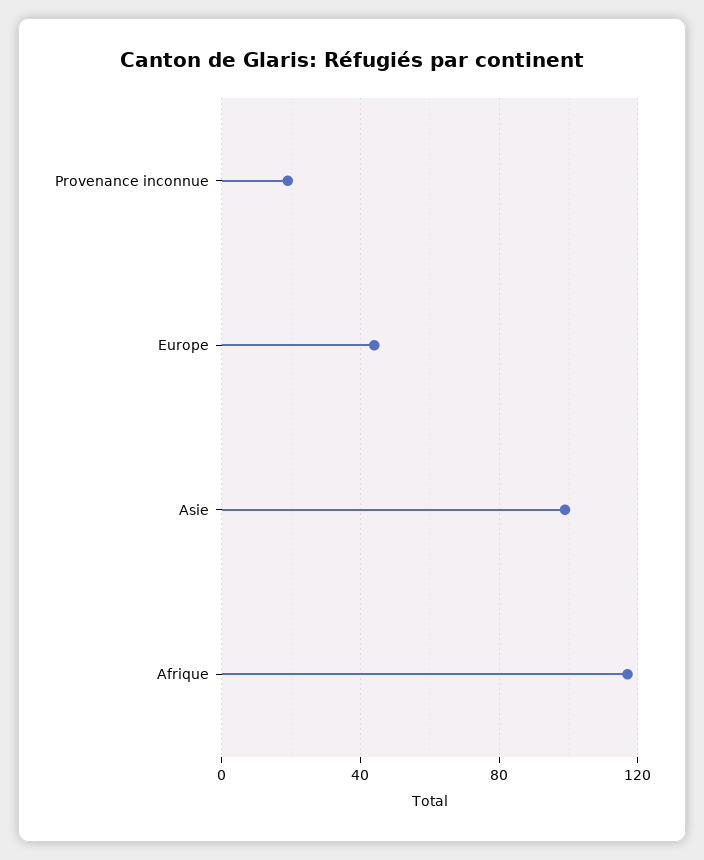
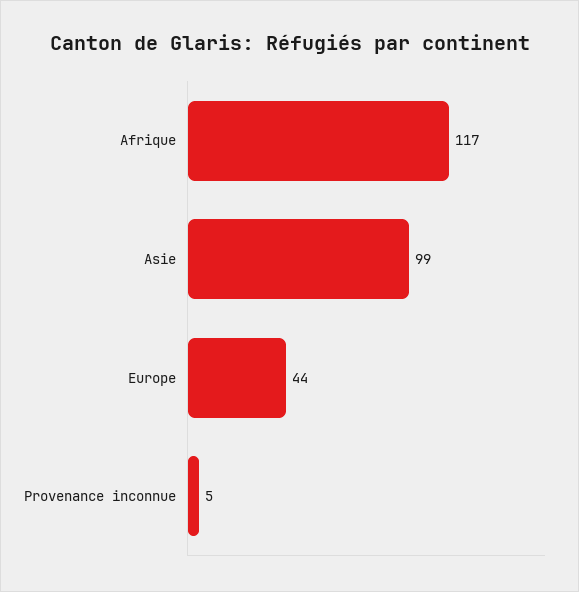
Provenance inconnue: 20 -> 5

